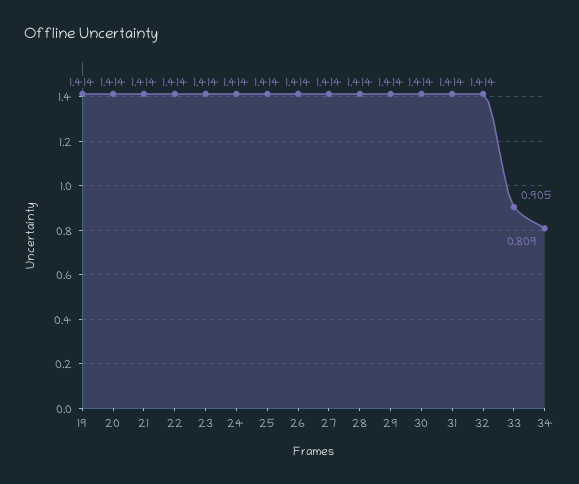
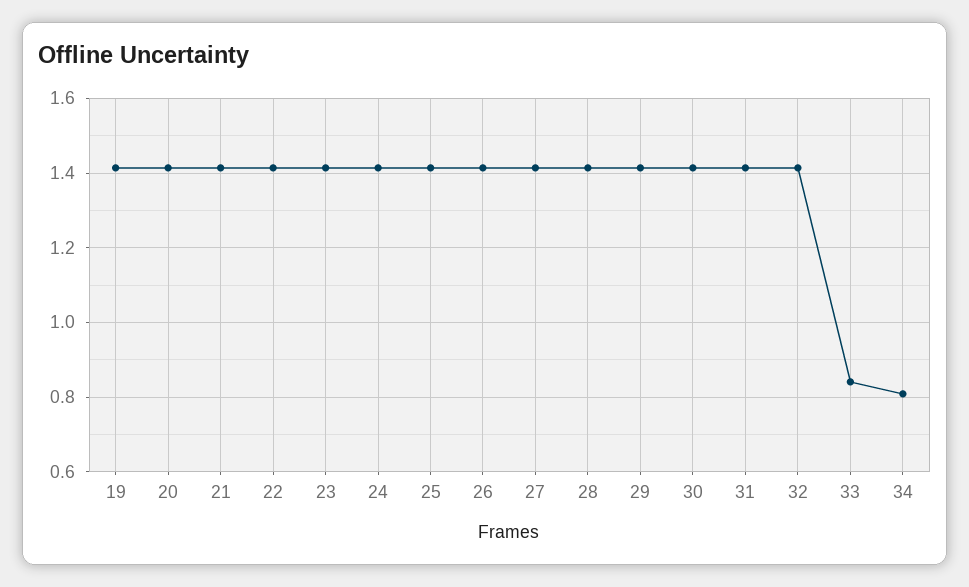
33: 0.905 -> 0.84

